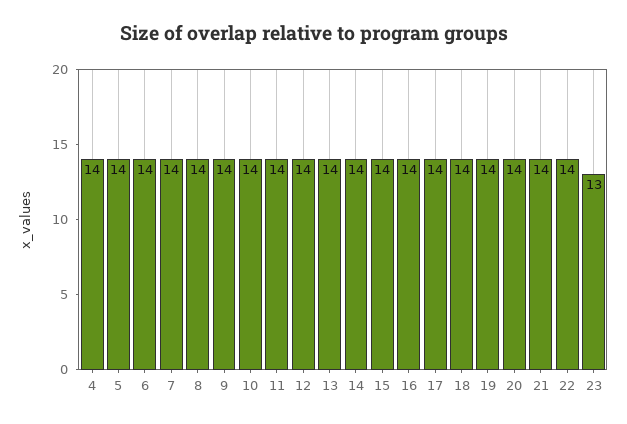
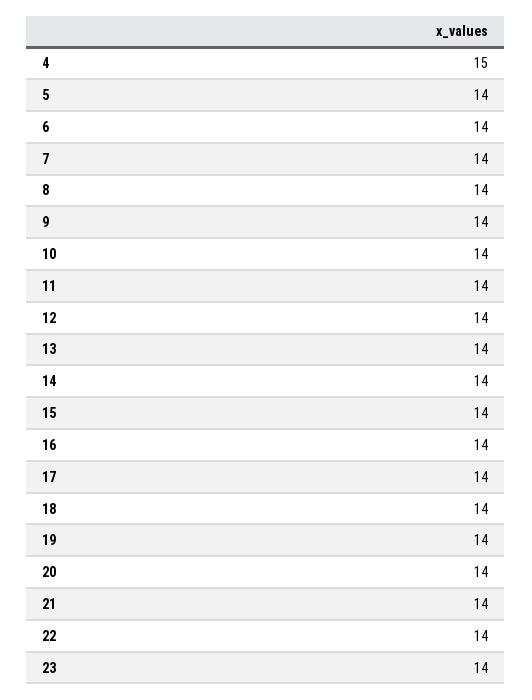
4: 14 -> 15
23: 13 -> 14

